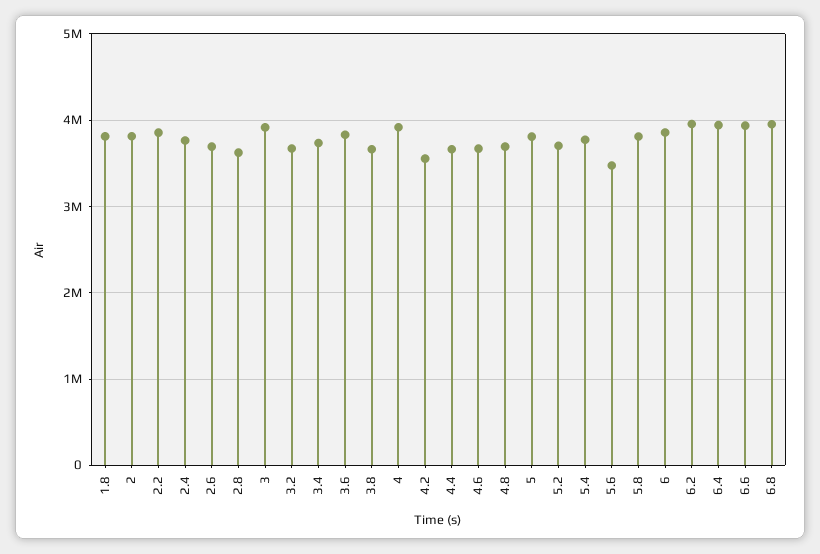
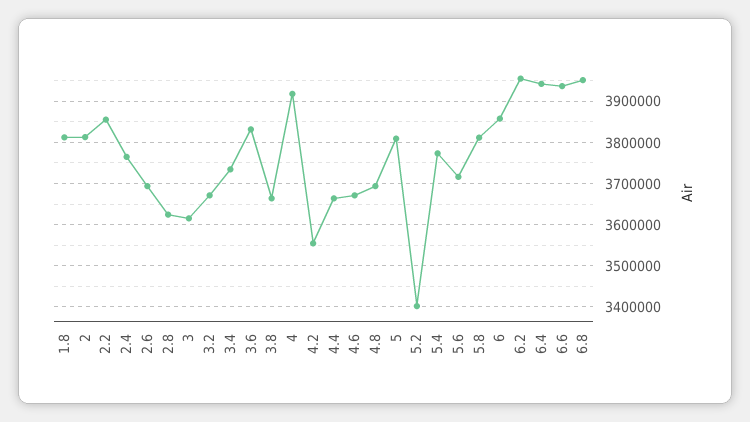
3: 3900000 -> 3620000
5.2: 3700000 -> 3400000
5.6: 3500000 -> 3720000

